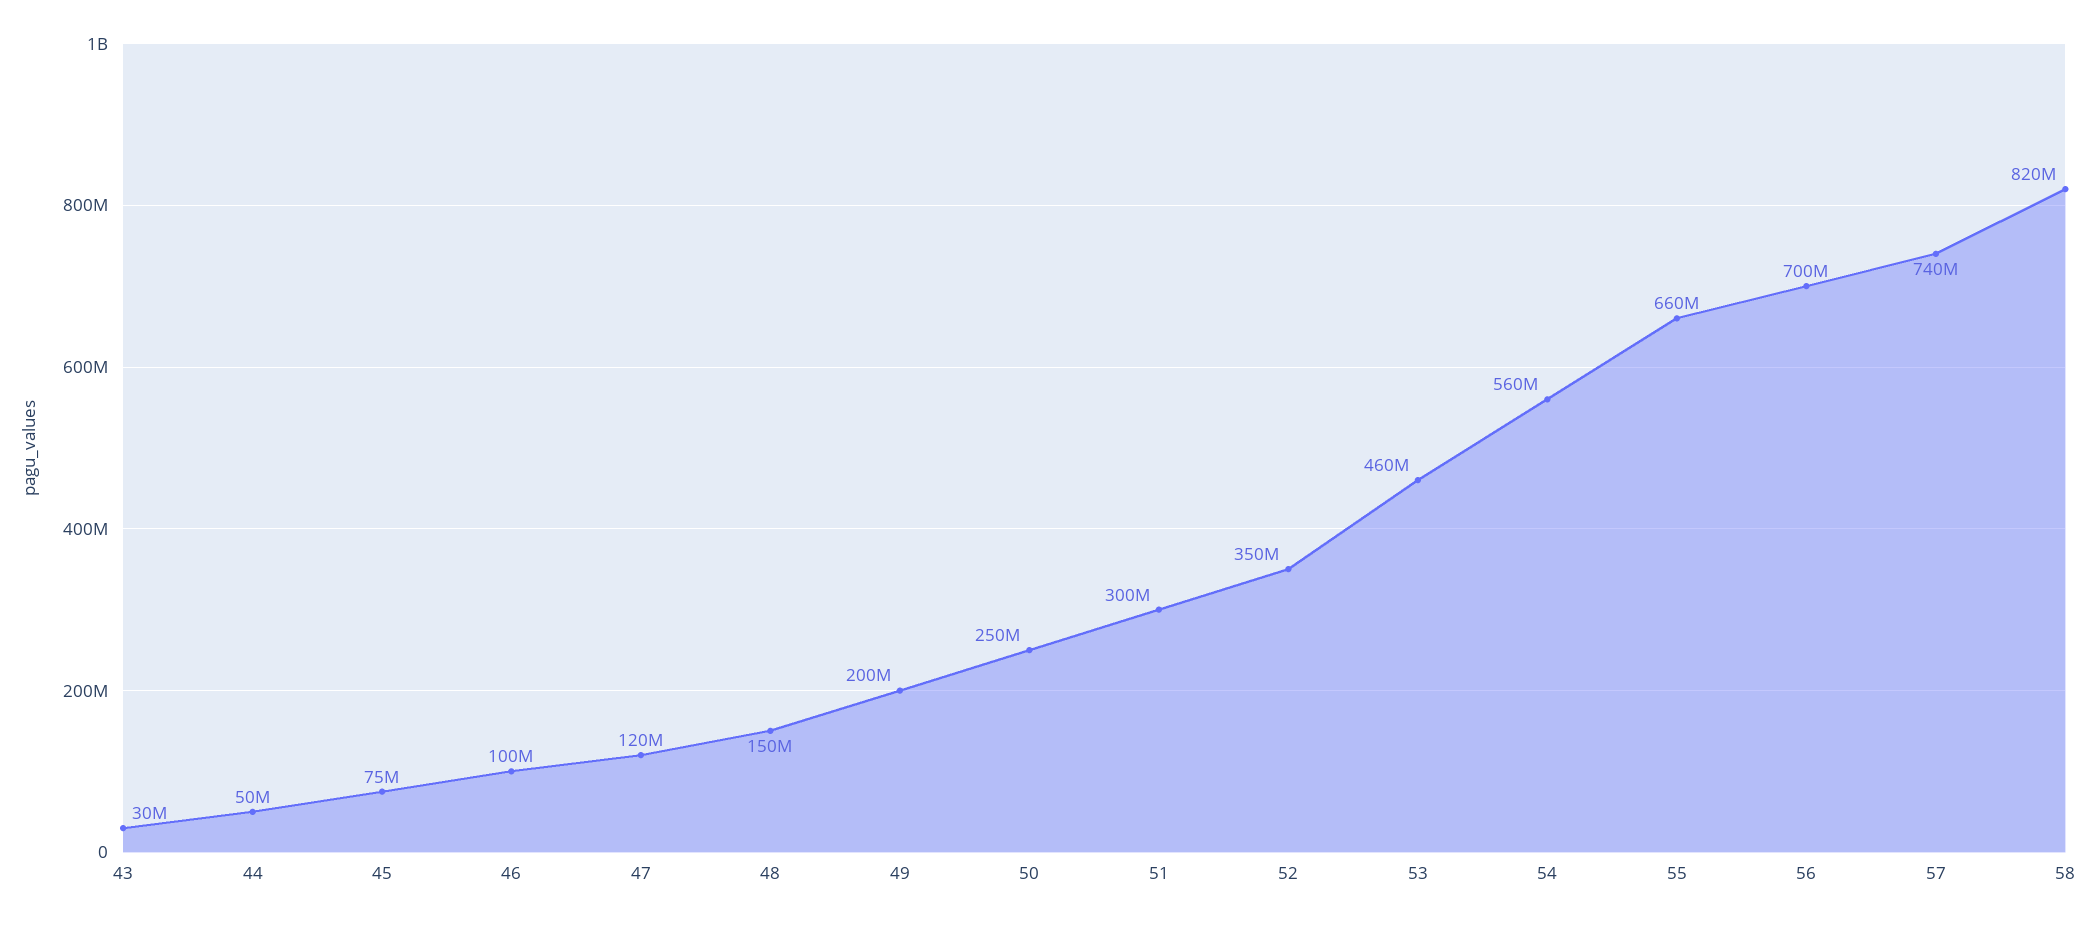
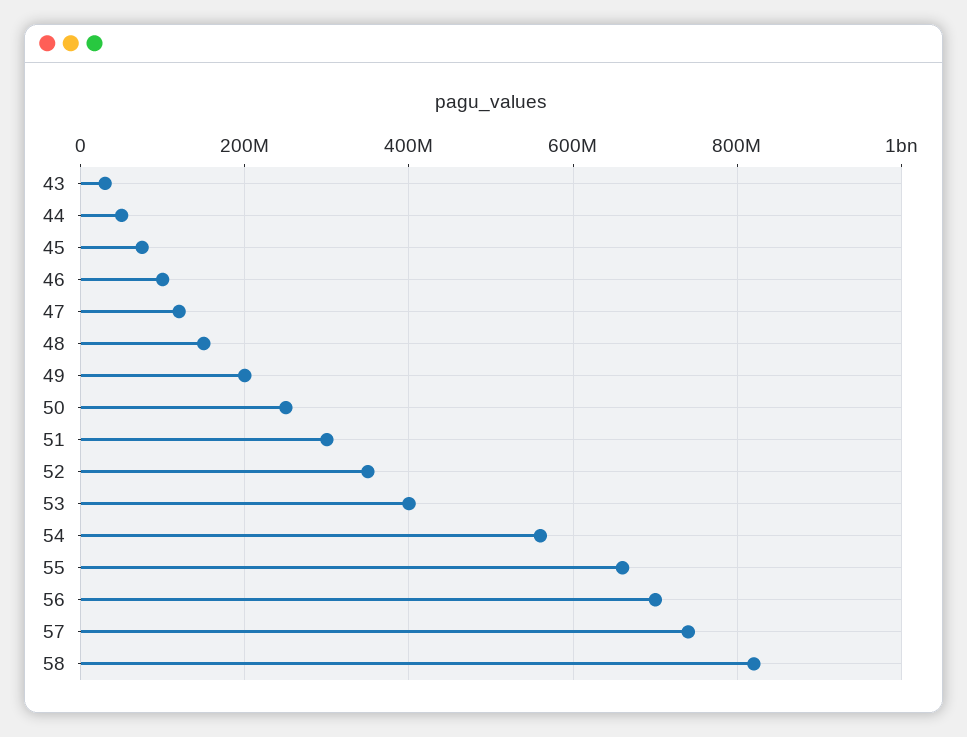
53: 460000000 -> 400000000

